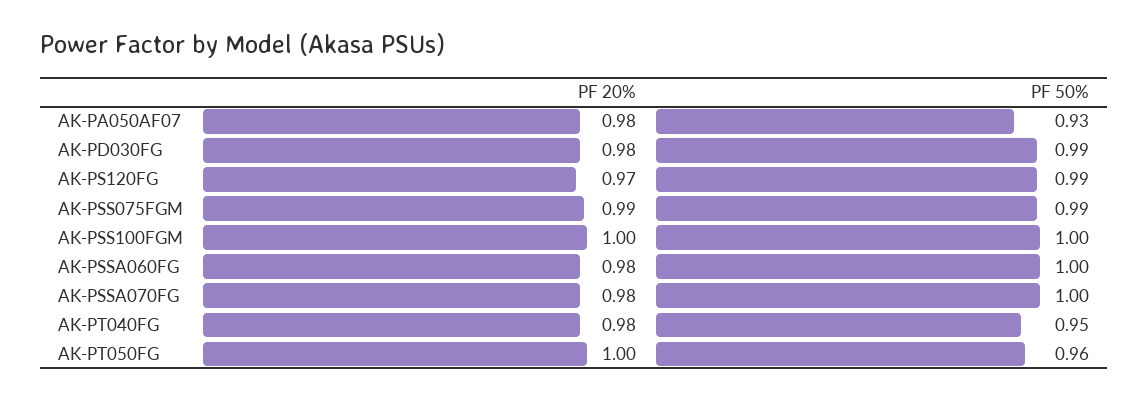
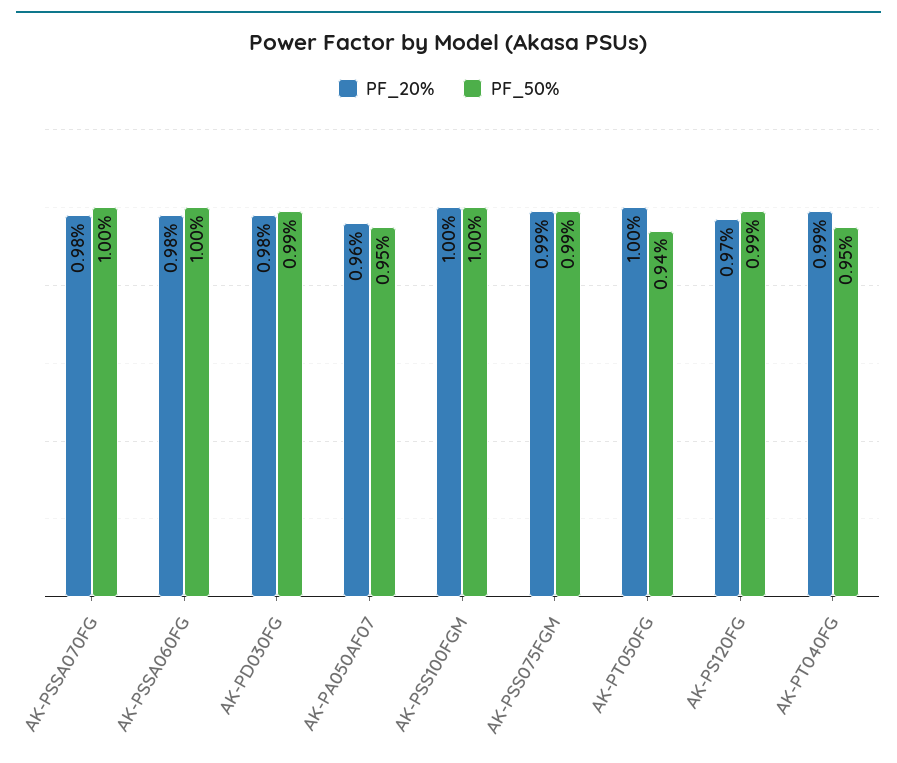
PF 20%, AK-PA050AF07: 0.98 -> 0.96
PF 50%, AK-PA050AF07: 0.93 -> 0.95
PF 20%, AK-PT040FG: 0.98 -> 0.99
PF 50%, AK-PT050FG: 0.96 -> 0.94

